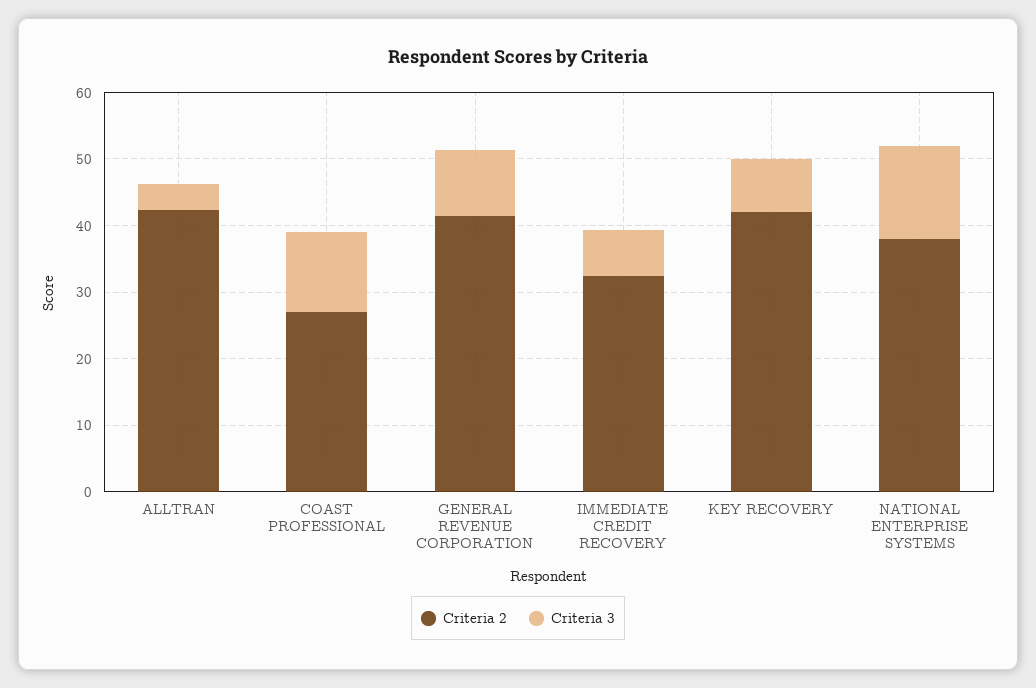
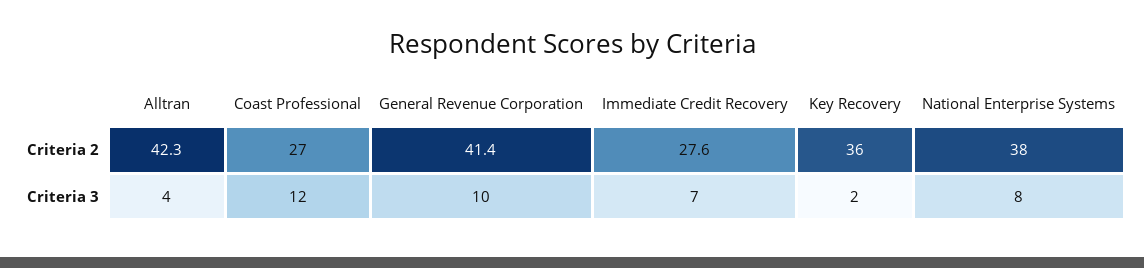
Criteria 2, IMMEDIATE CREDIT RECOVERY: 32 -> 27.6
Criteria 2, KEY RECOVERY: 42 -> 36
Criteria 3, KEY RECOVERY: 8 -> 2
Criteria 3, NATIONAL ENTERPRISE SYSTEMS: 14 -> 8

